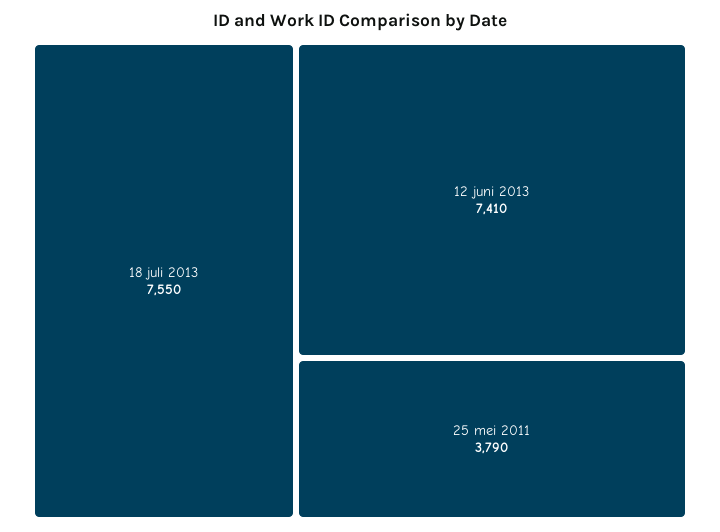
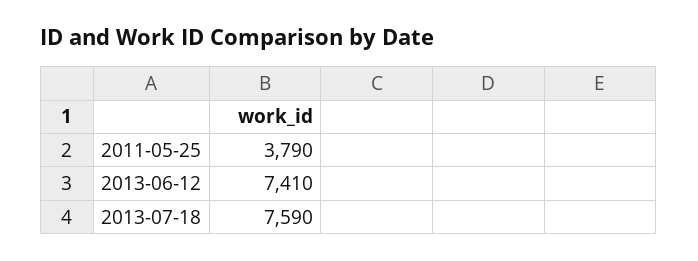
18 juli 2013: 7550 -> 7590

